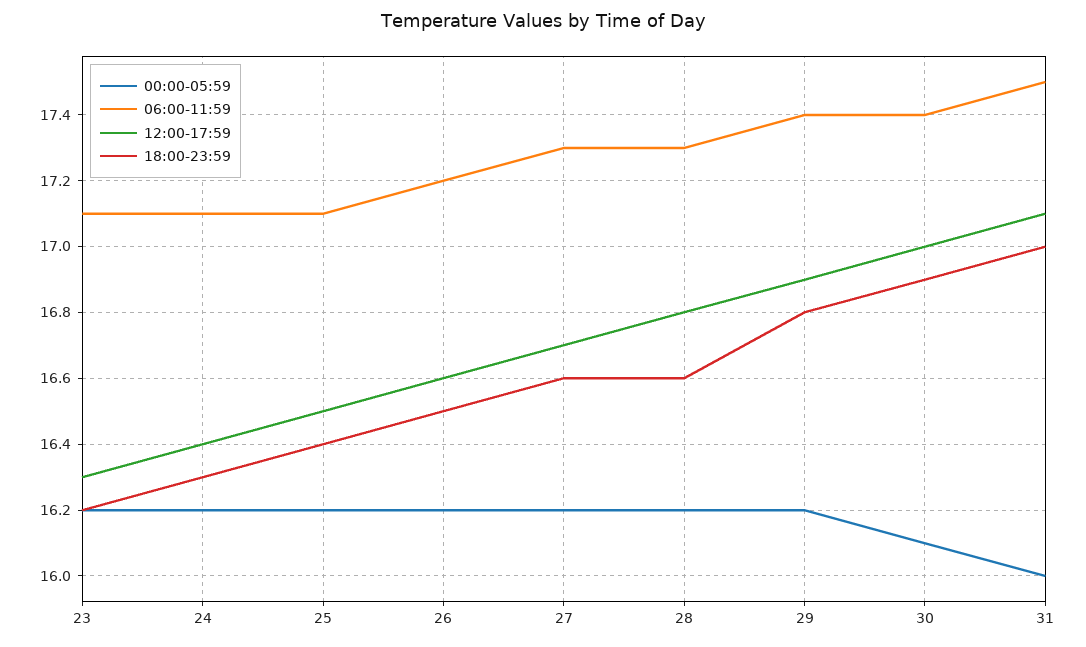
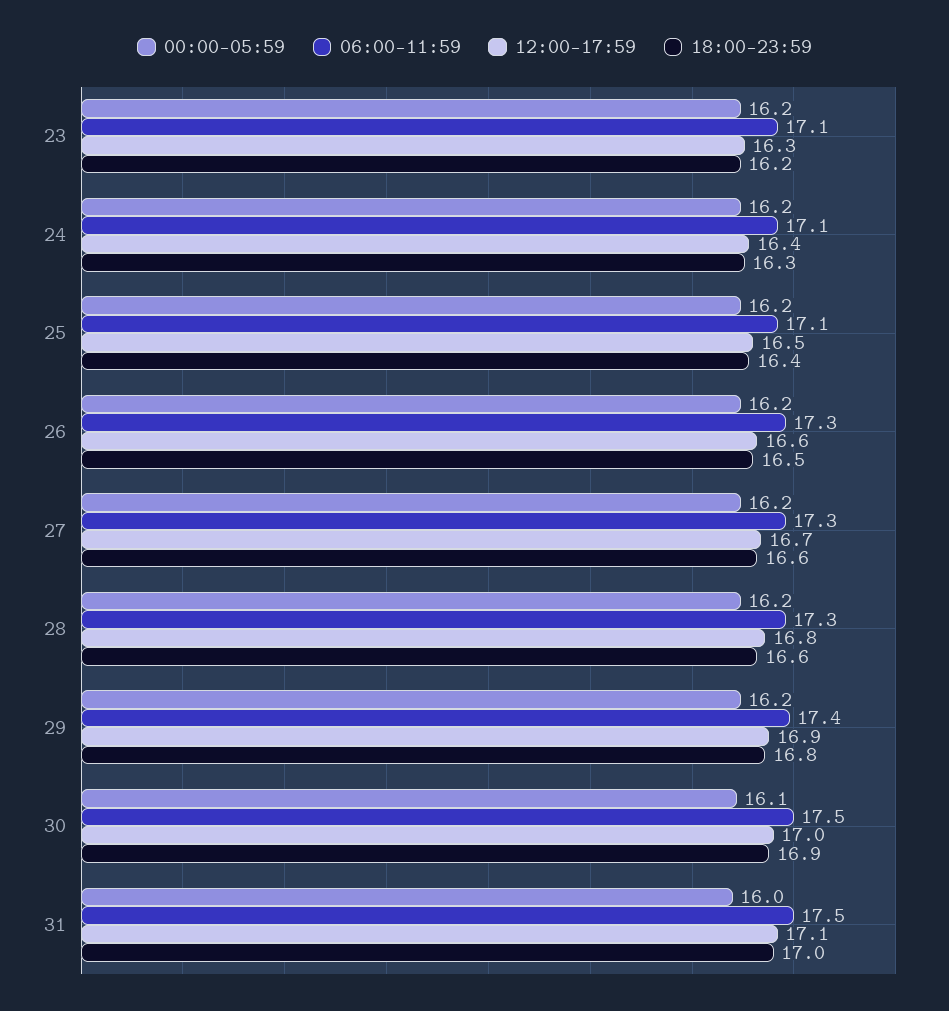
06:00-11:59, 26: 17.2 -> 17.3
06:00-11:59, 30: 17.4 -> 17.5

